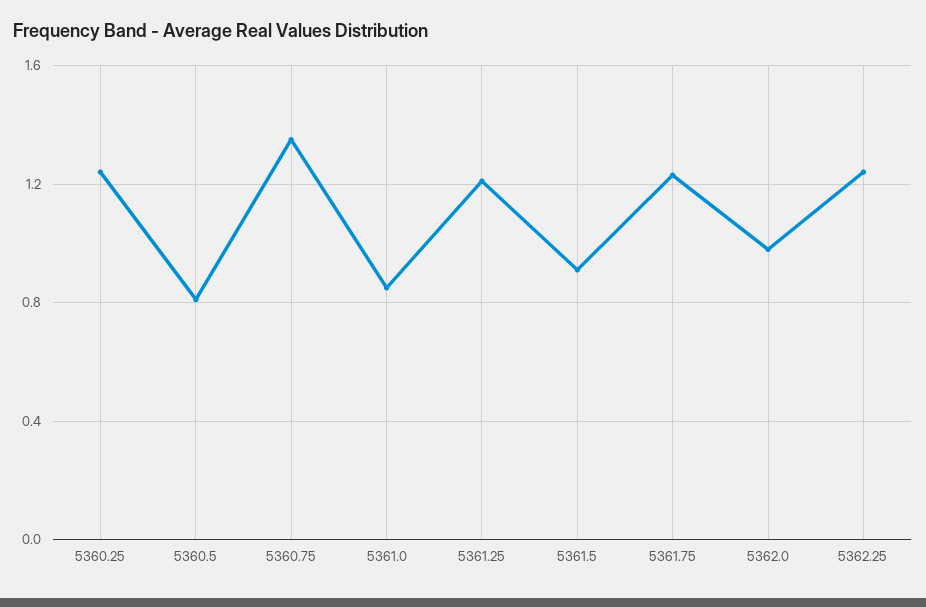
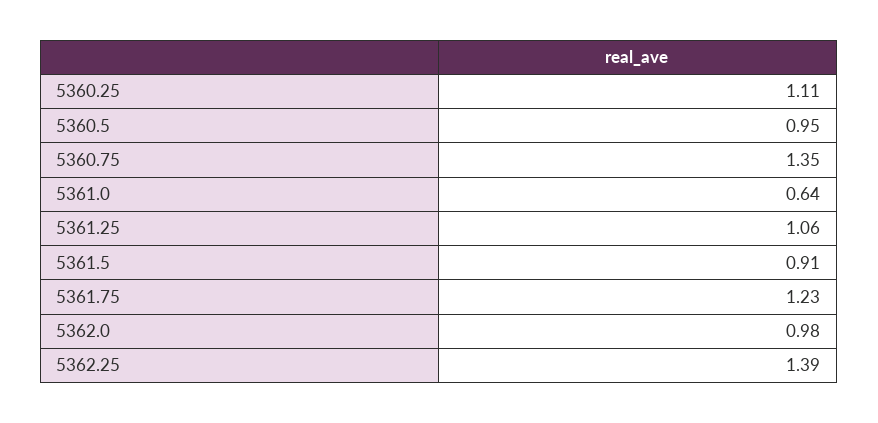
5360.25: 1.25 -> 1.11
5360.5: 0.8 -> 0.95
5361.0: 0.85 -> 0.64
5361.25: 1.2 -> 1.06
5362.25: 1.25 -> 1.39

